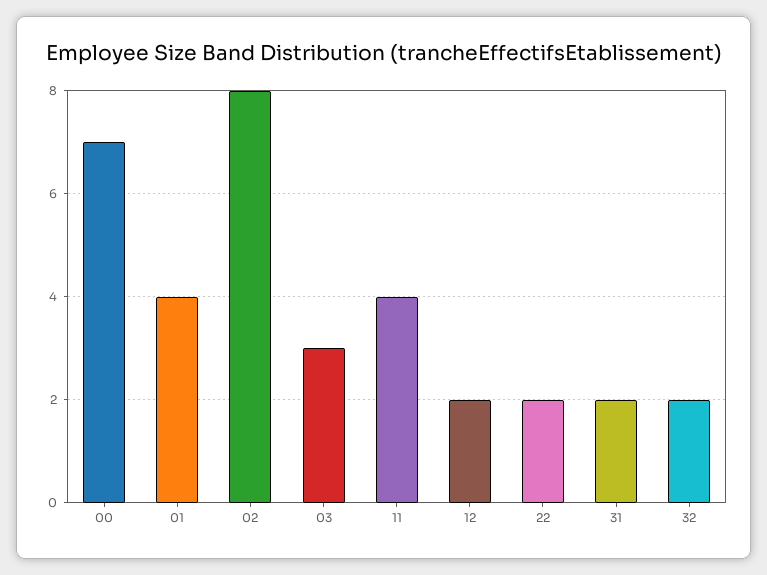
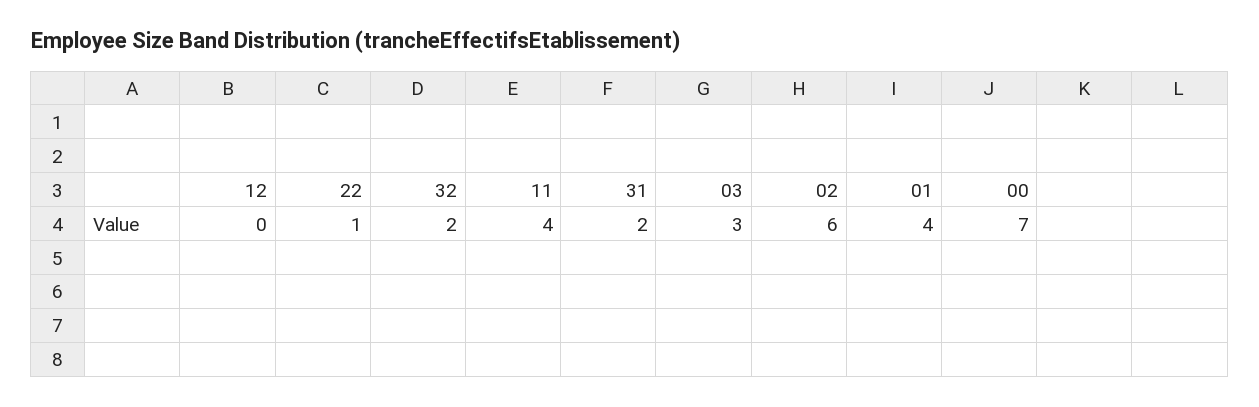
02: 8 -> 6
12: 2 -> 0
22: 2 -> 1

